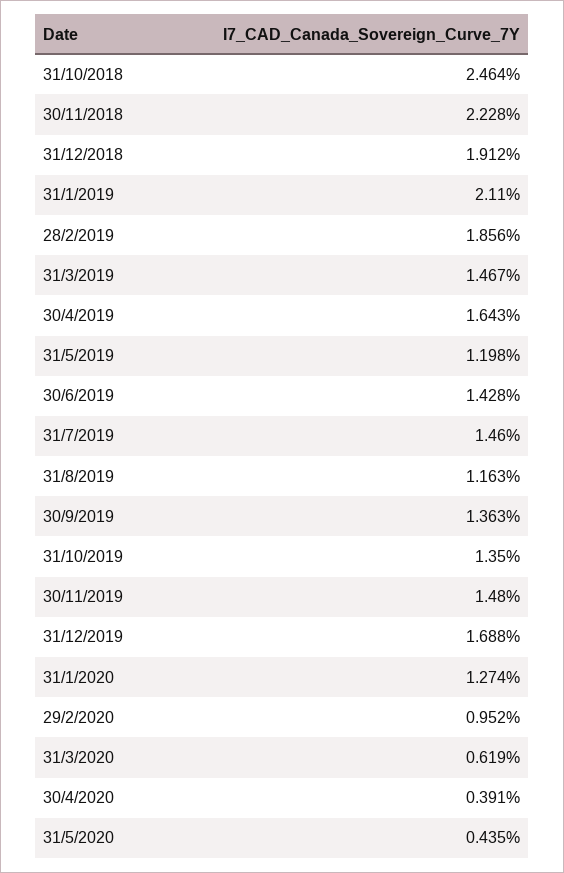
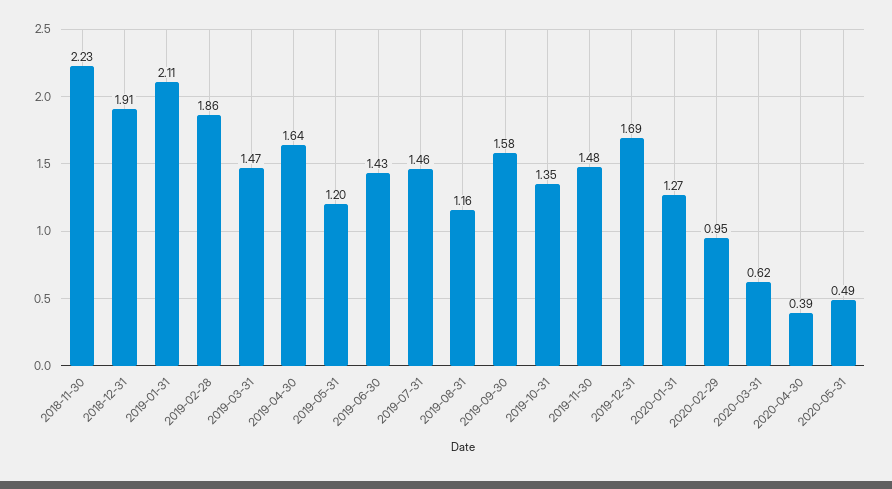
31/10/2018: 2.464 -> none
30/9/2019: 1.363 -> 1.58
31/5/2020: 0.435 -> 0.49

